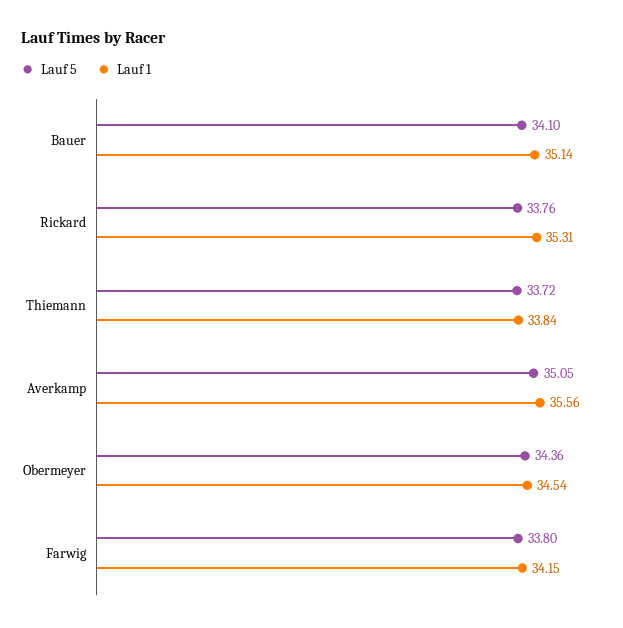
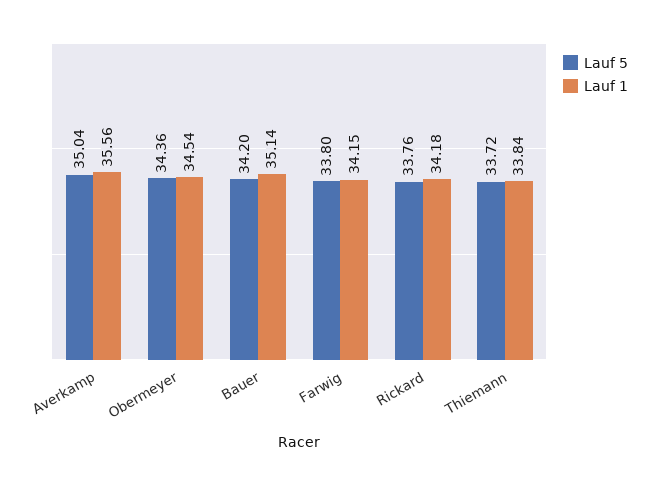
Lauf 5, Bauer: 34.1 -> 34.2
Lauf 1, Rickard: 35.31 -> 34.18
Lauf 5, Averkamp: 35.05 -> 35.04

